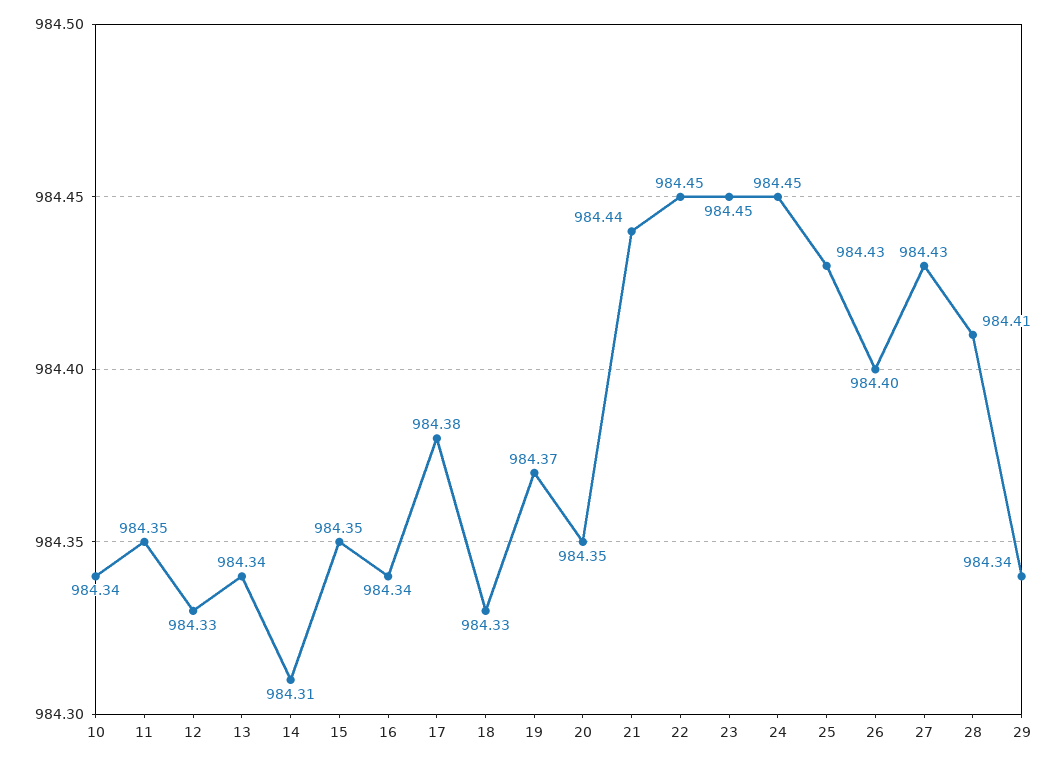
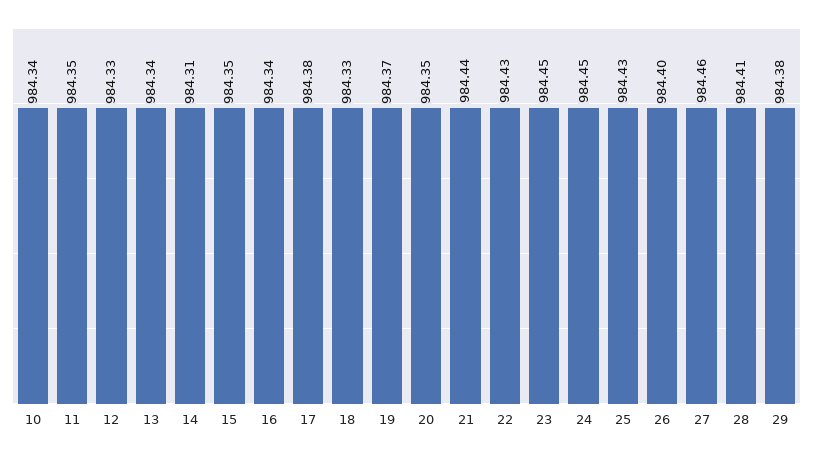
22: 984.45 -> 984.43
27: 984.43 -> 984.46
29: 984.34 -> 984.38

